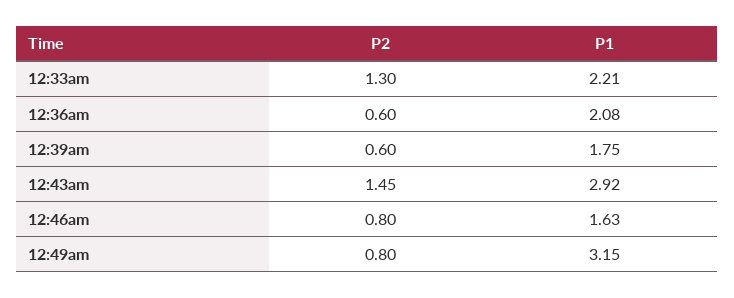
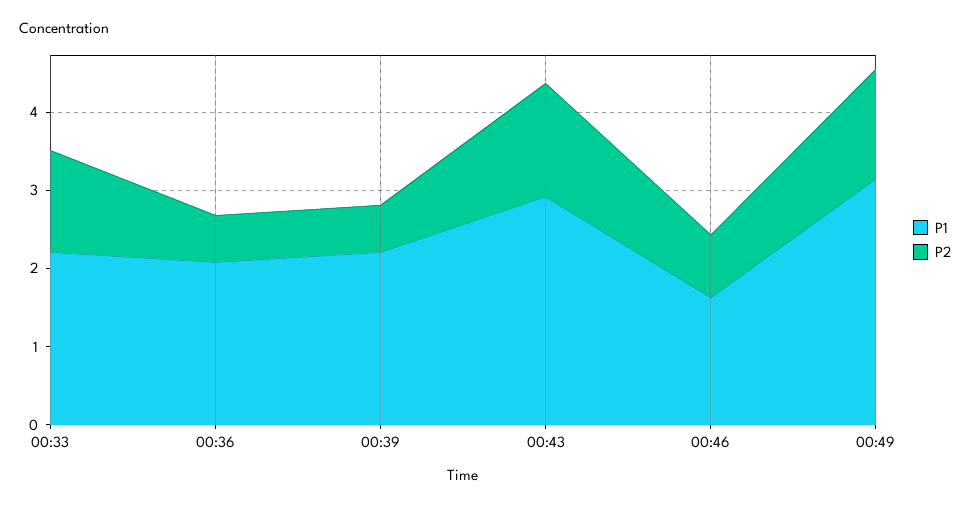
P1, 12:39am: 1.75 -> 2.2
P2, 12:49am: 0.8 -> 1.4

